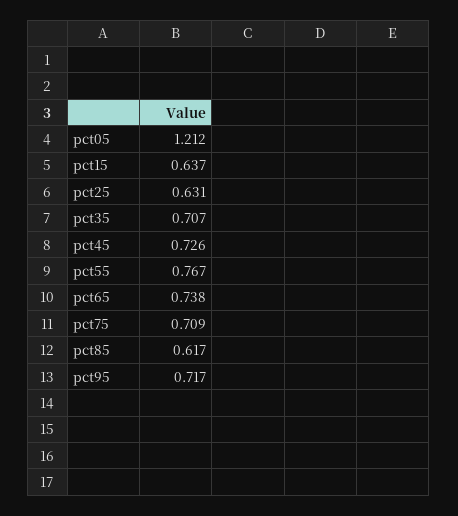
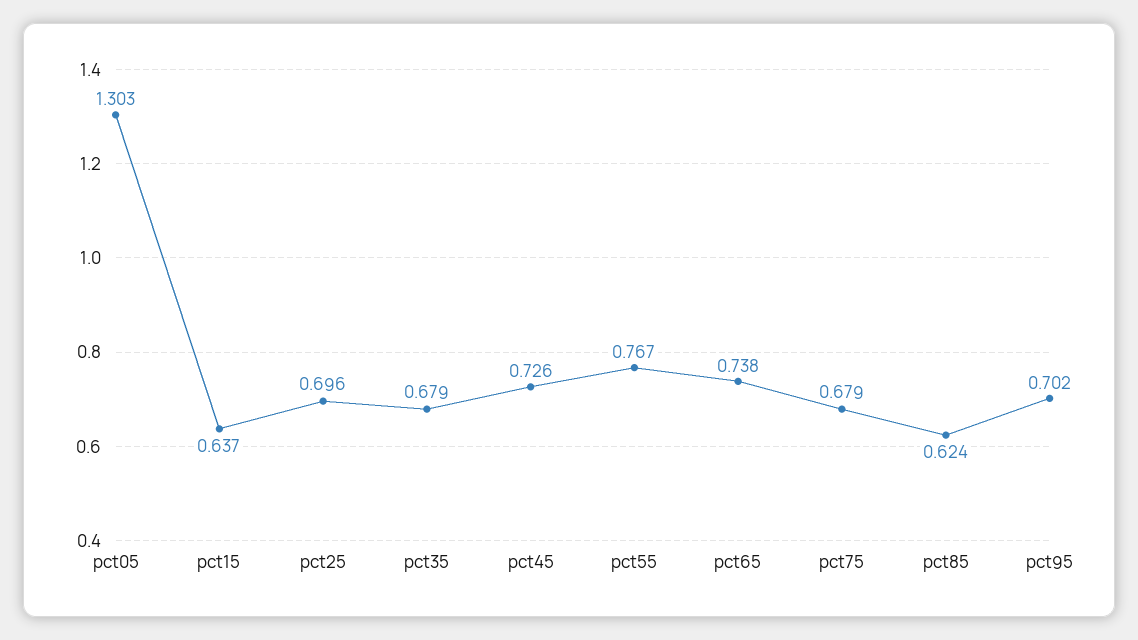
pct05: 1.212 -> 1.303
pct25: 0.631 -> 0.696
pct35: 0.707 -> 0.679
pct75: 0.709 -> 0.679
pct85: 0.617 -> 0.624
pct95: 0.717 -> 0.702

